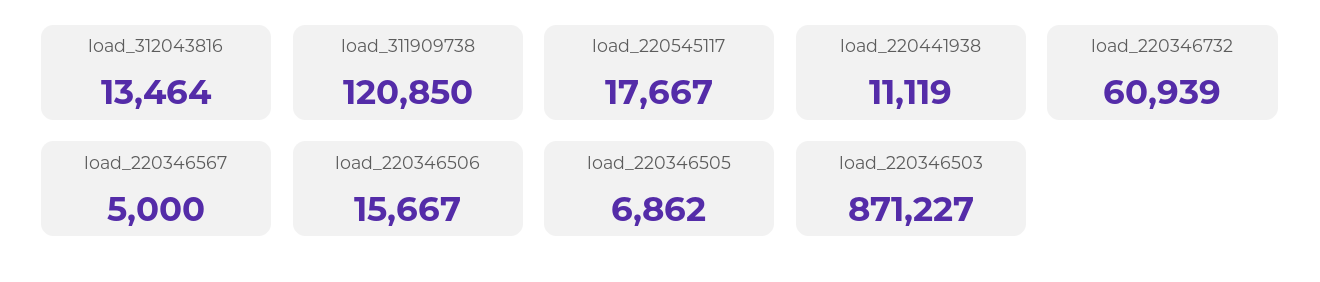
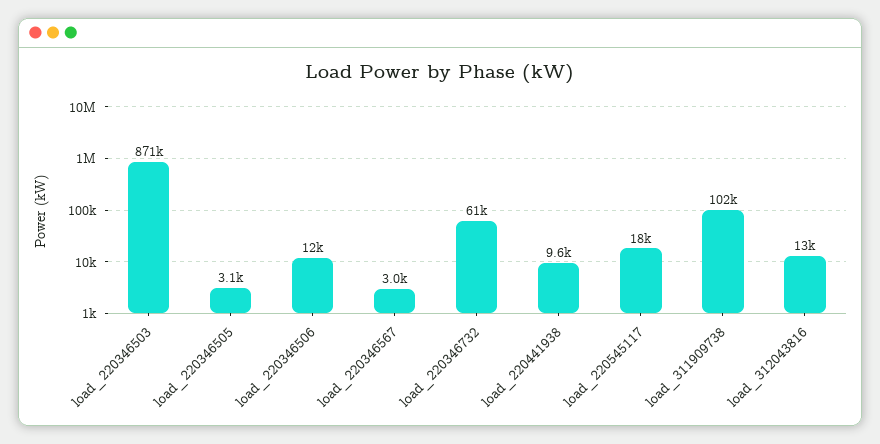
load_311909738: 120850 -> 102000
load_220441938: 11119 -> 9600
load_220346567: 5000 -> 3000
load_220346506: 15667 -> 12000
load_220346505: 6862 -> 3100

